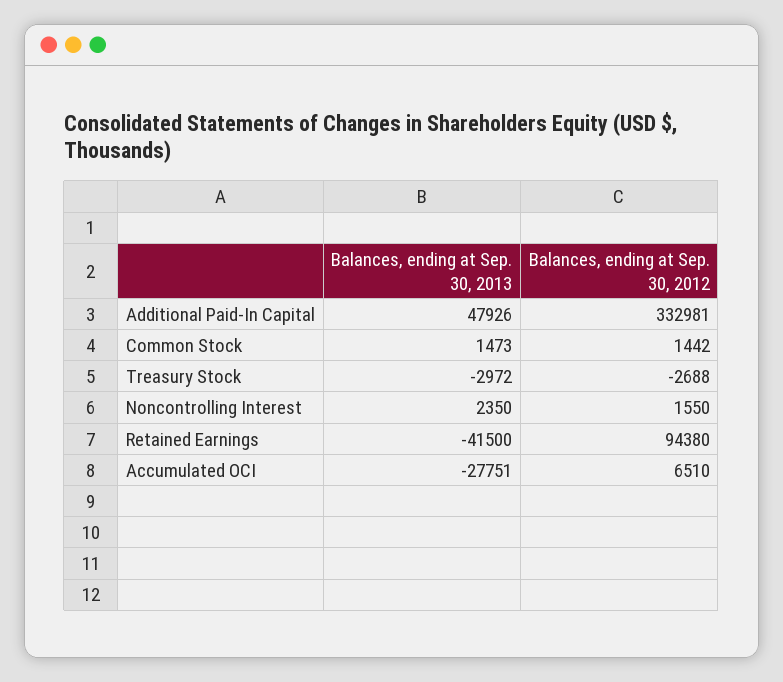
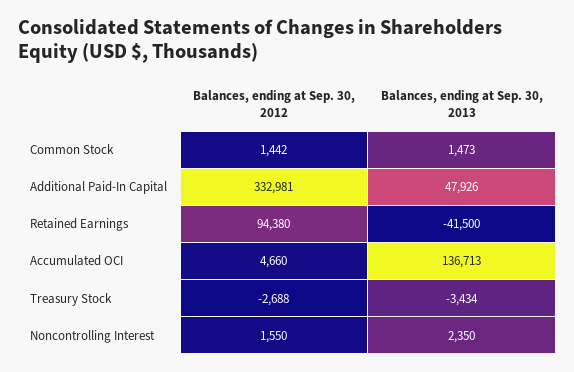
Balances, ending at Sep. 30, 2013, Treasury Stock: -2972 -> -3434
Balances, ending at Sep. 30, 2013, Accumulated OCI: -27751 -> 136713
Balances, ending at Sep. 30, 2012, Accumulated OCI: 6510 -> 4660

